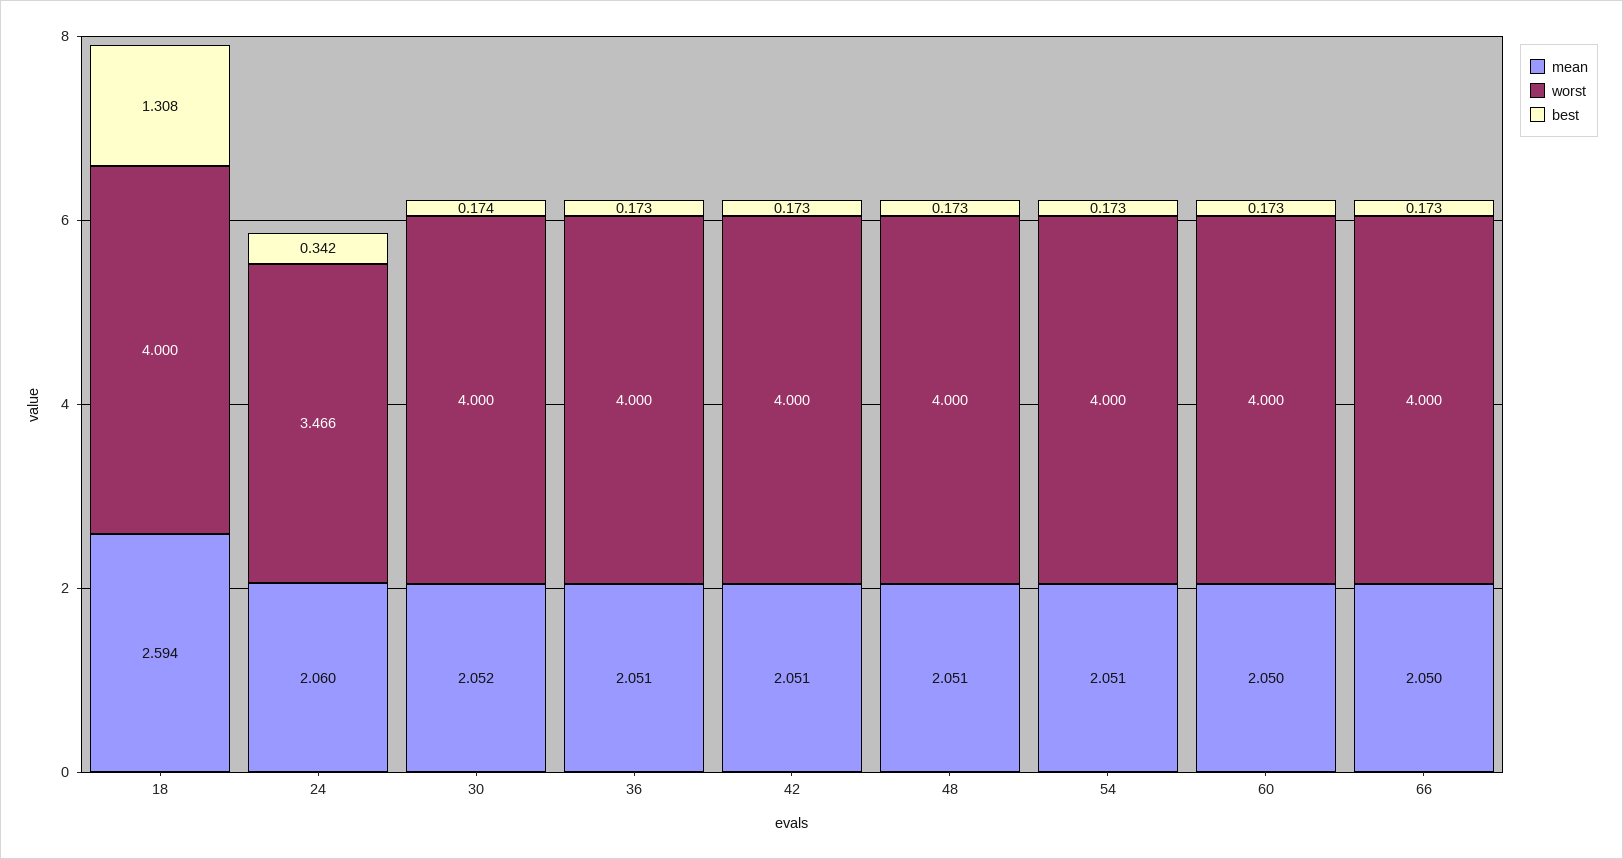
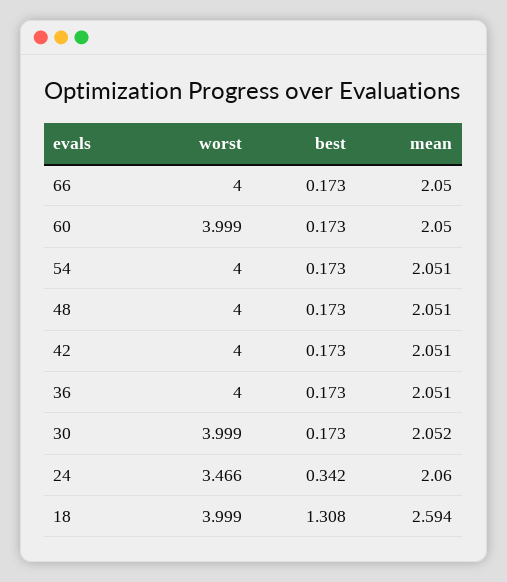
worst, 18: 4 -> 3.999
worst, 30: 4 -> 3.999
best, 30: 0.174 -> 0.173
worst, 60: 4 -> 3.999

